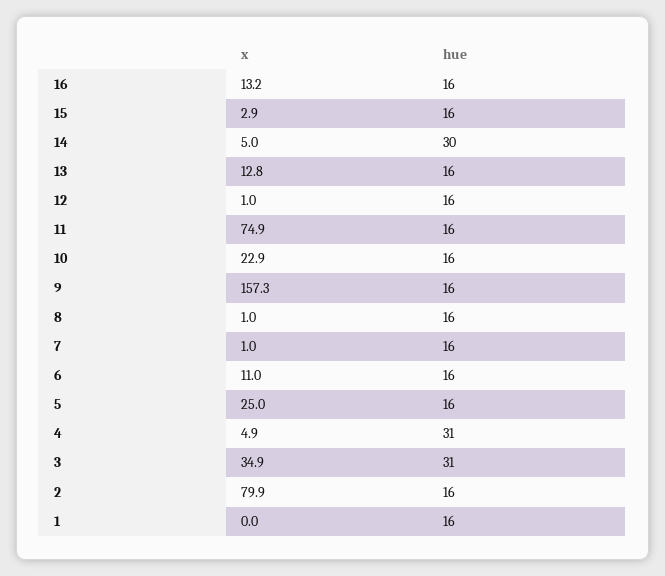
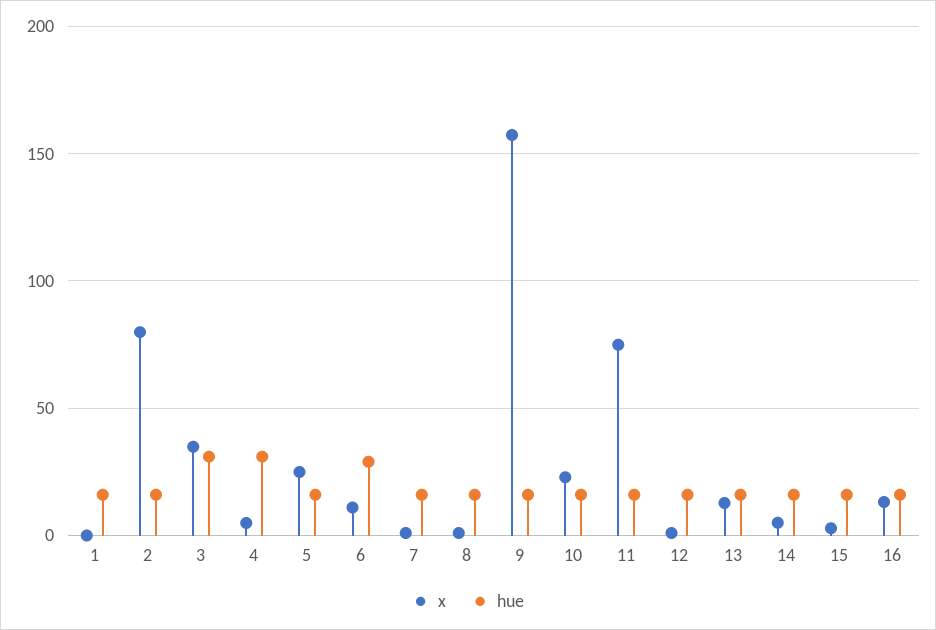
hue, 14: 30 -> 15
hue, 6: 16 -> 30

